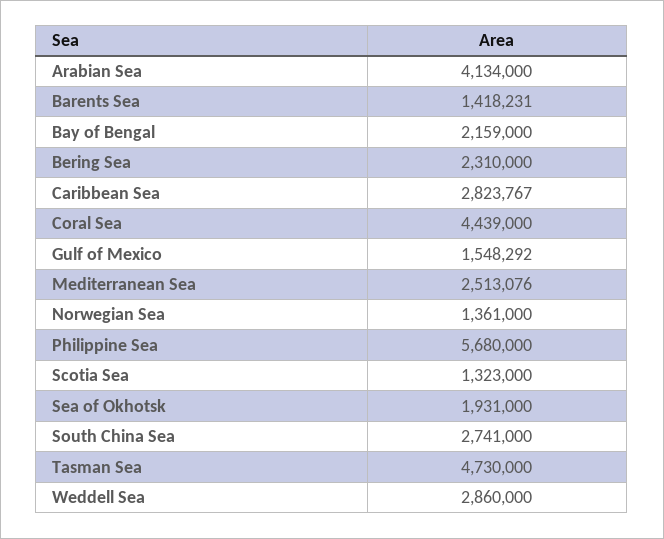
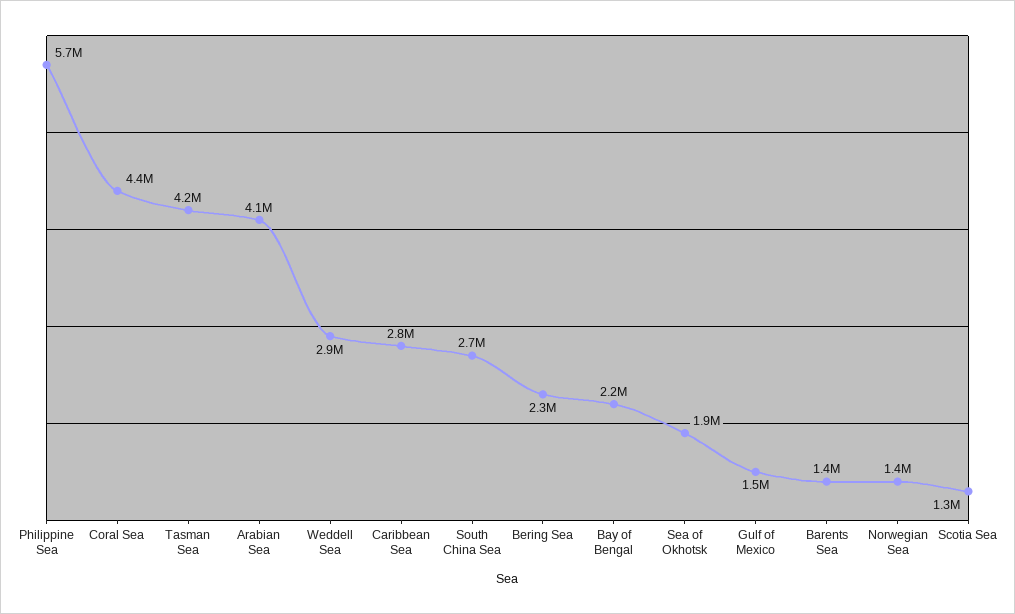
Mediterranean Sea: 2513076 -> none
Tasman Sea: 4730000 -> 4200000

